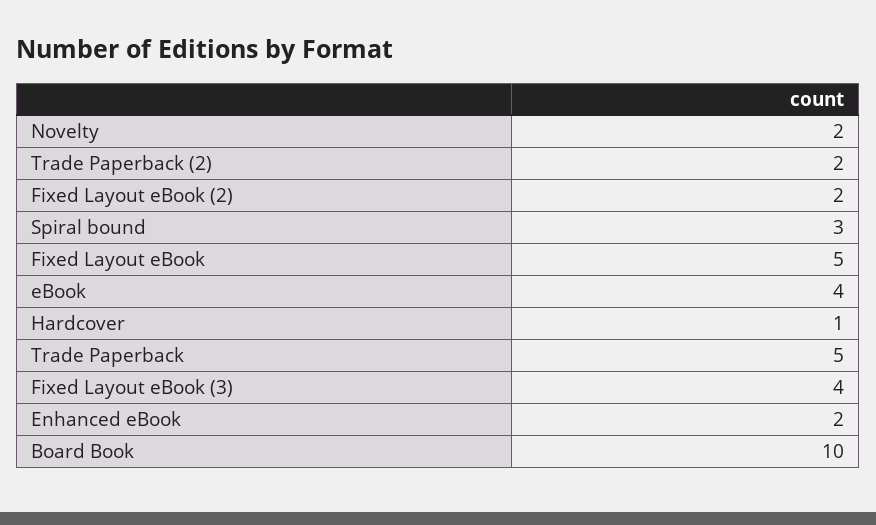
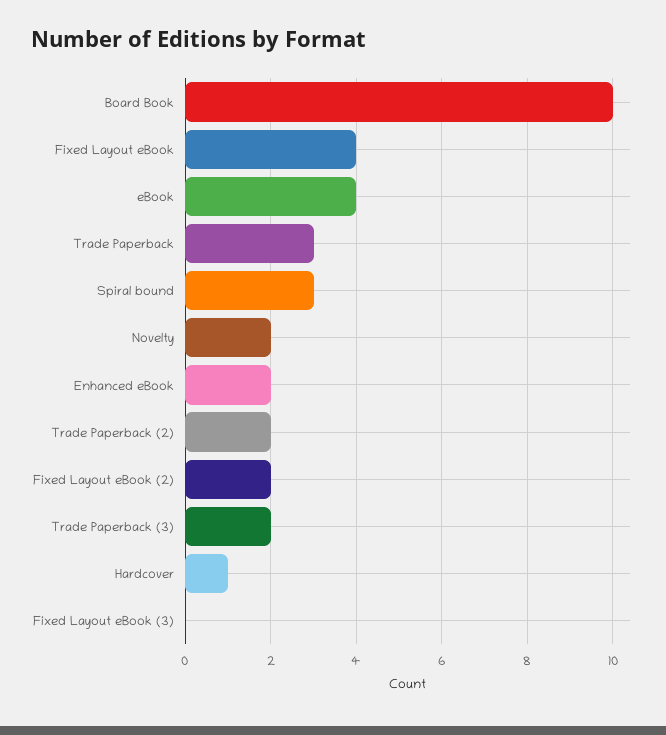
Fixed Layout eBook: 5 -> 4
Trade Paperback: 5 -> 3
Fixed Layout eBook (3): 4 -> 0
Trade Paperback (3): none -> 2

